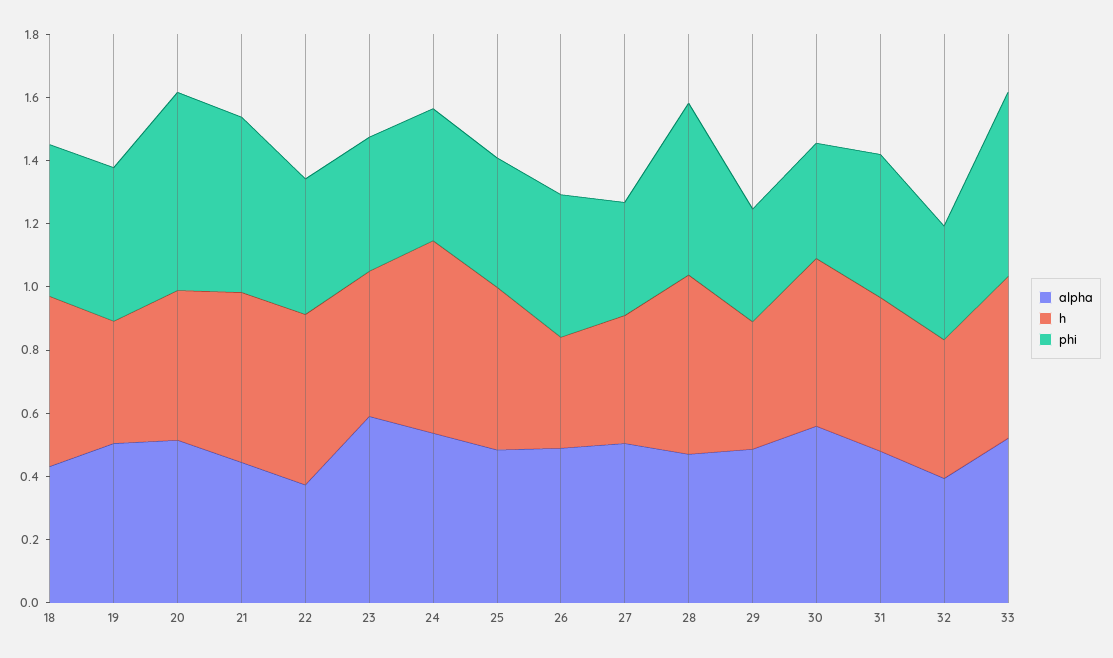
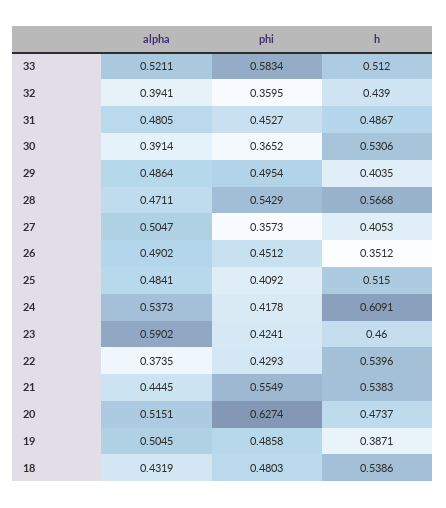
phi, 29: 0.35 -> 0.4954
alpha, 30: 0.55 -> 0.3914

